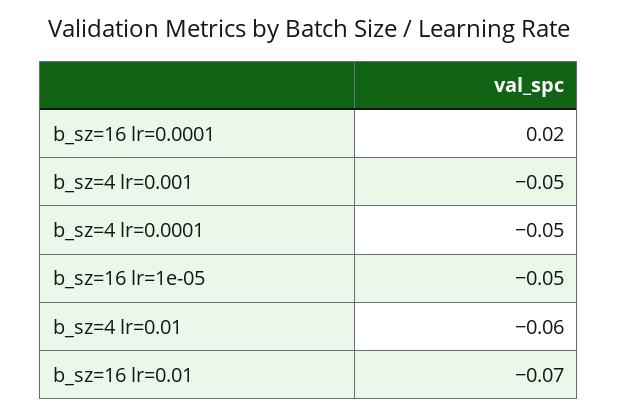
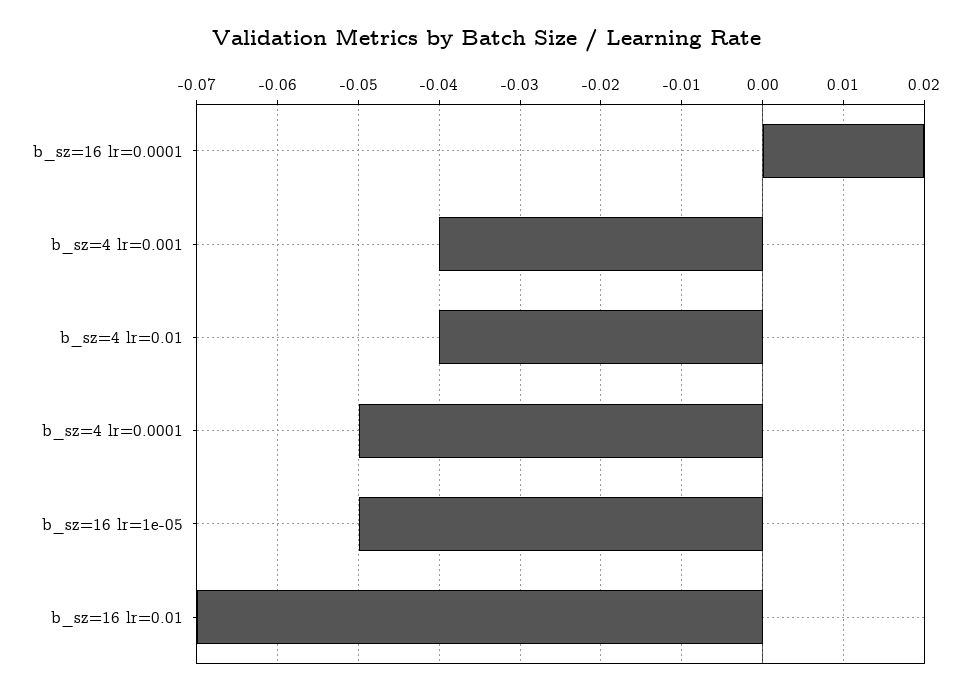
b_sz=4 lr=0.001: -0.05 -> -0.04
b_sz=4 lr=0.01: -0.06 -> -0.04

